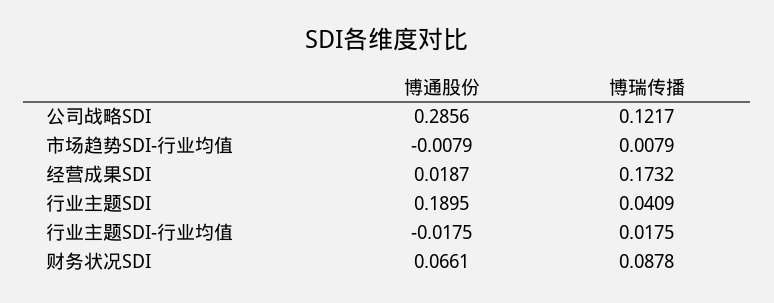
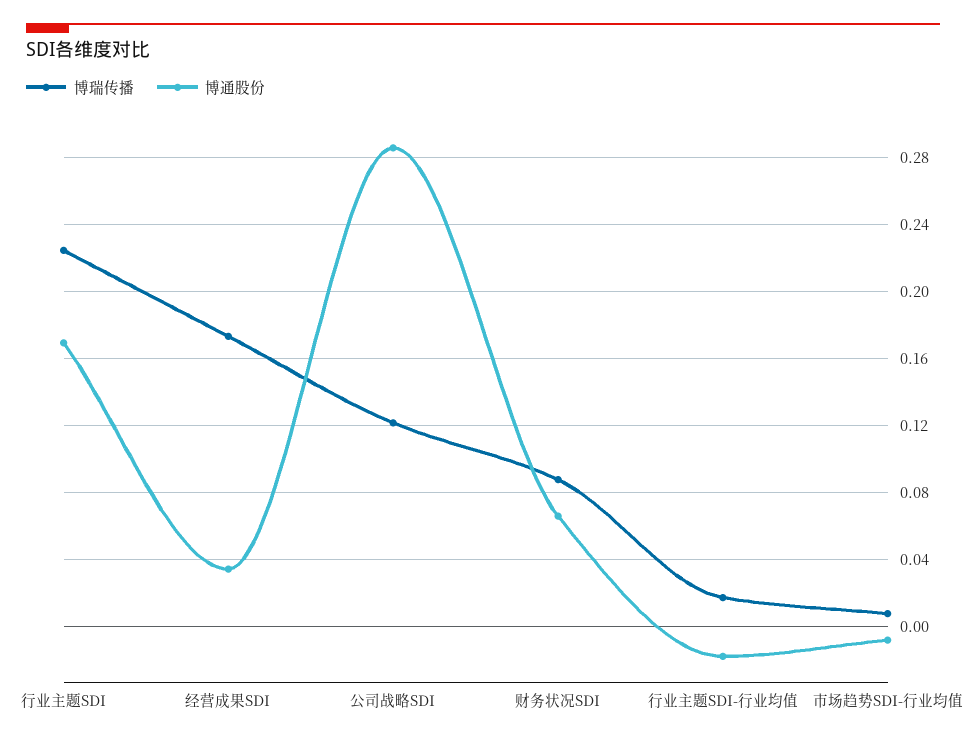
博通股份, 经营成果SDI: 0.0187 -> 0.035
博通股份, 行业主题SDI: 0.1895 -> 0.17
博瑞传播, 行业主题SDI: 0.0409 -> 0.225

